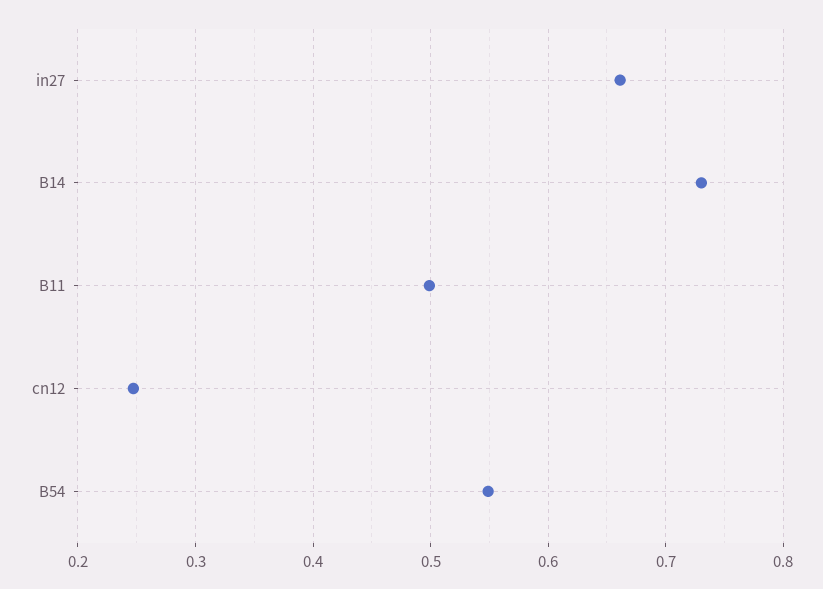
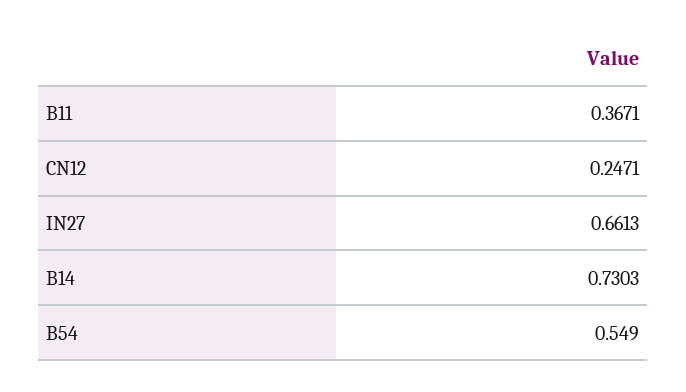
B11: 0.5 -> 0.3671

